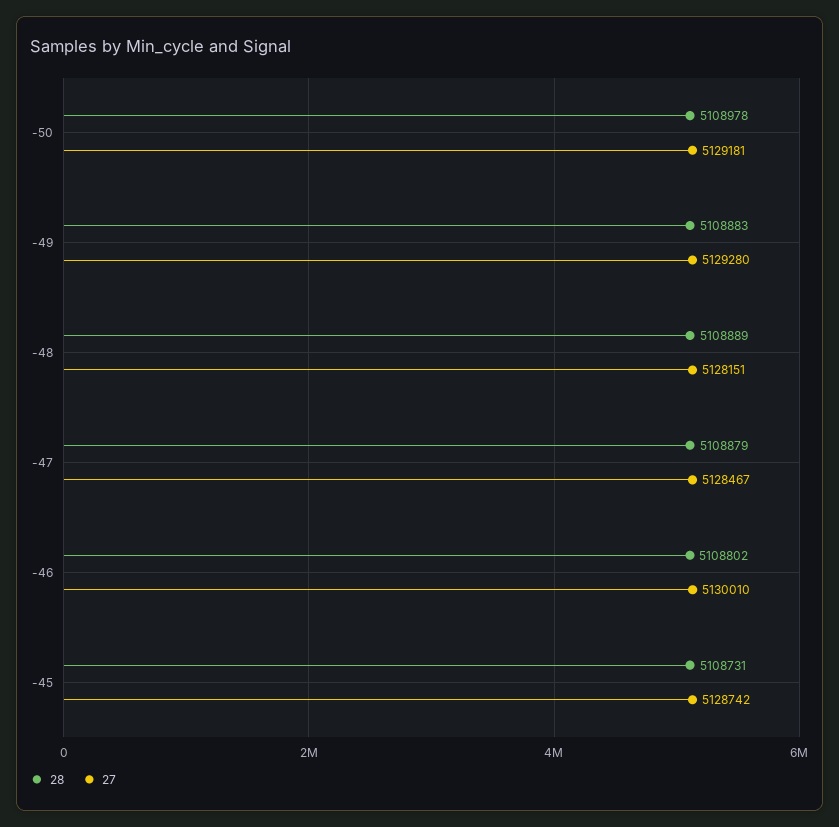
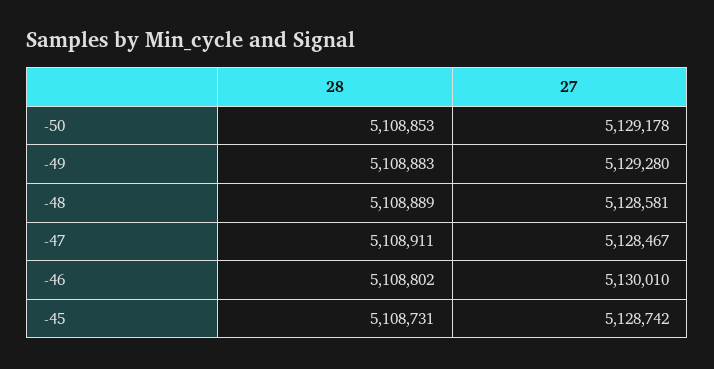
28, -50: 5108978 -> 5108853
27, -50: 5129181 -> 5129178
27, -48: 5128151 -> 5128581
28, -47: 5108879 -> 5108911

